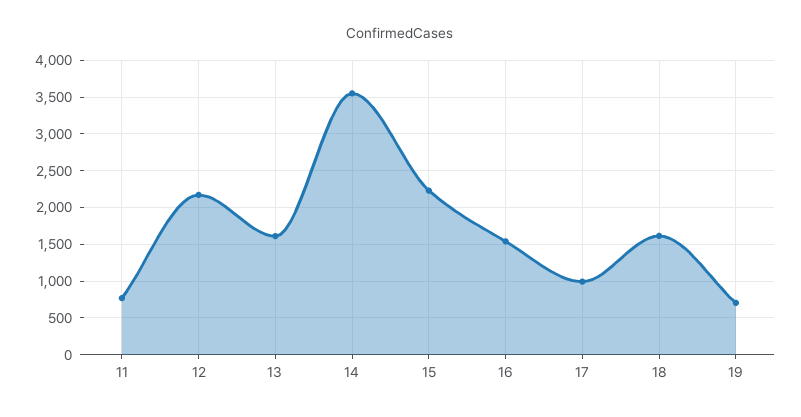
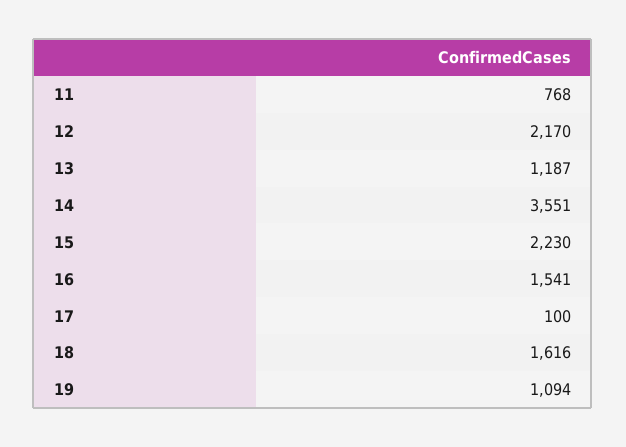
13: 1600 -> 1187
17: 1000 -> 100
19: 700 -> 1094

